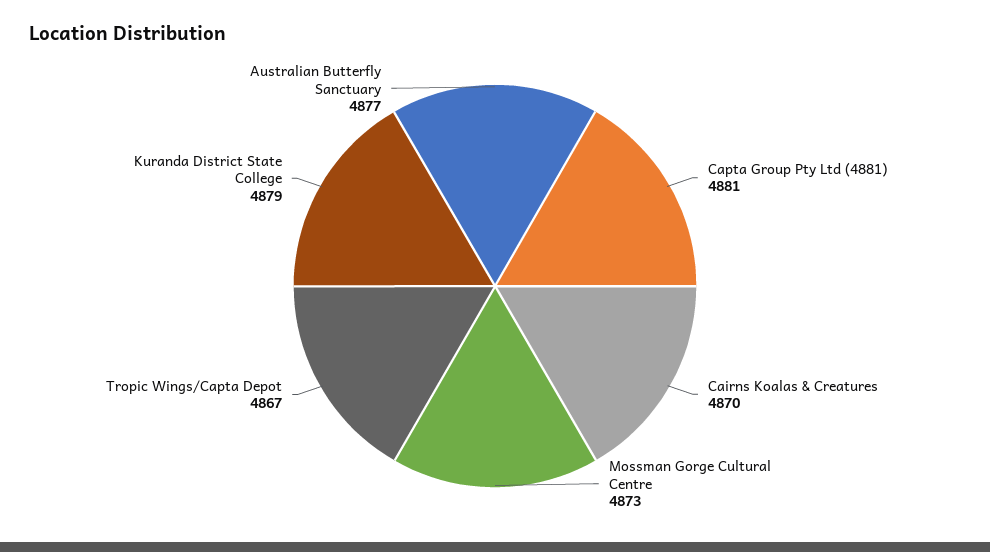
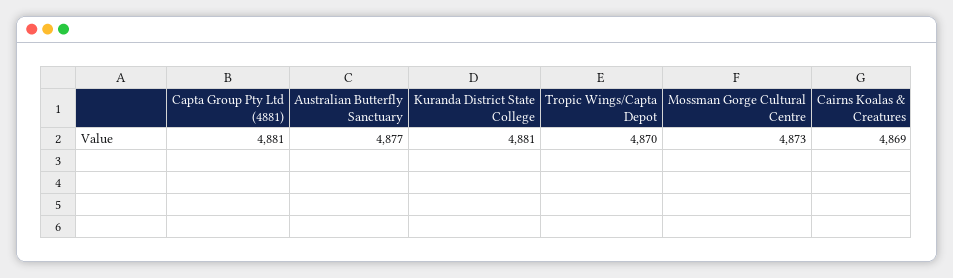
Cairns Koalas & Creatures: 4870 -> 4869
Tropic Wings/Capta Depot: 4867 -> 4870
Kuranda District State College: 4879 -> 4881

